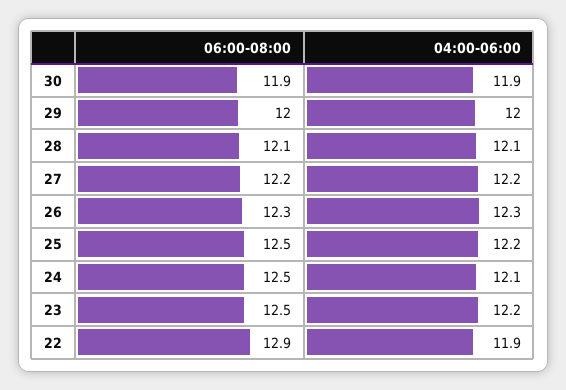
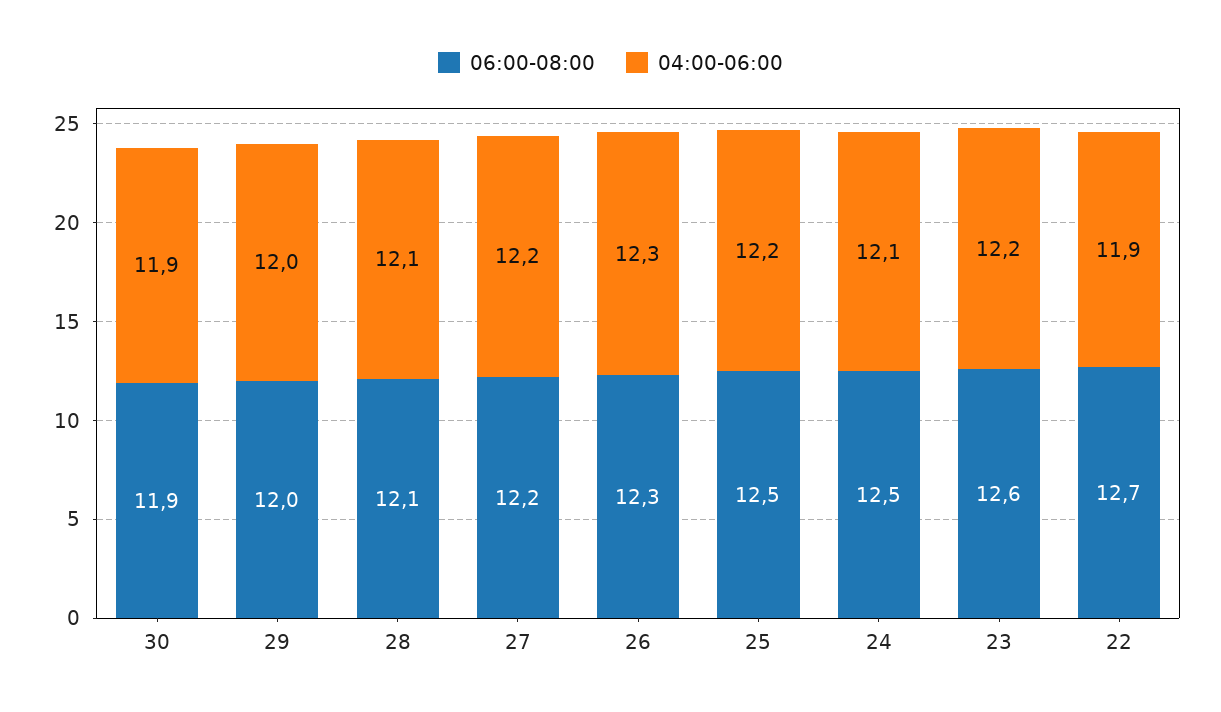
06:00-08:00, 23: 12.5 -> 12.6
06:00-08:00, 22: 12.9 -> 12.7

